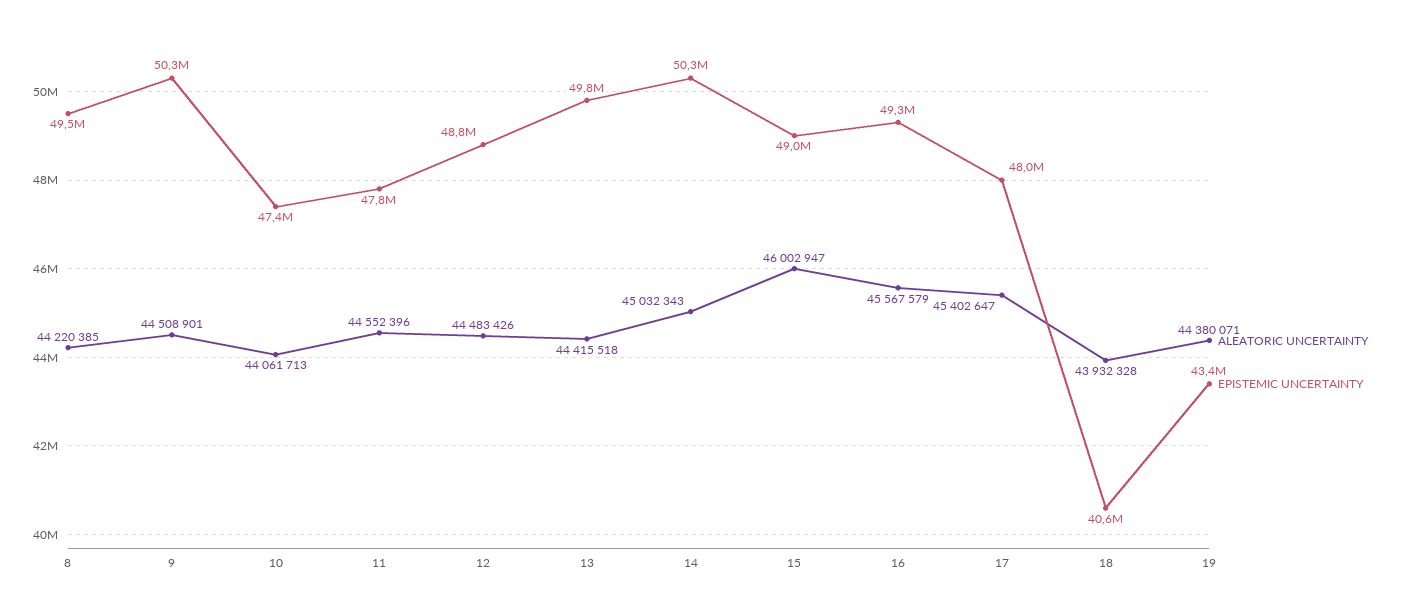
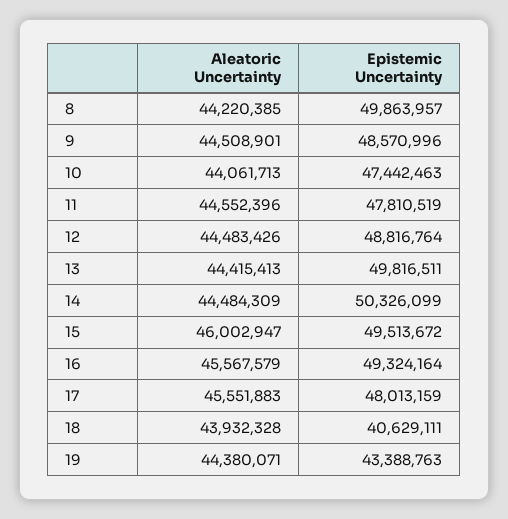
EPISTEMIC UNCERTAINTY, 8: 49500000 -> 49863957
EPISTEMIC UNCERTAINTY, 9: 50300000 -> 48570996
ALEATORIC UNCERTAINTY, 13: 44415518 -> 44415413
ALEATORIC UNCERTAINTY, 14: 45032343 -> 44484309
EPISTEMIC UNCERTAINTY, 15: 49000000 -> 49513672
ALEATORIC UNCERTAINTY, 17: 45402647 -> 45551883

